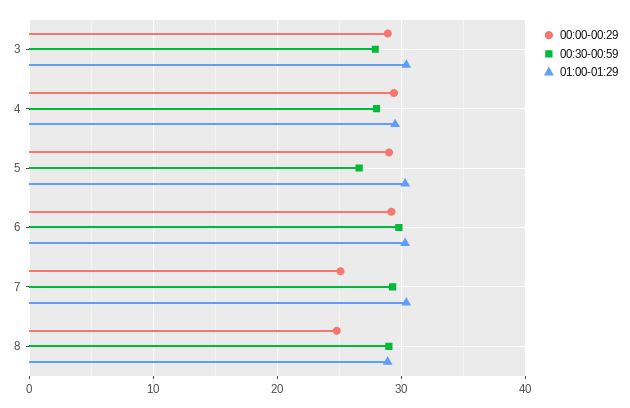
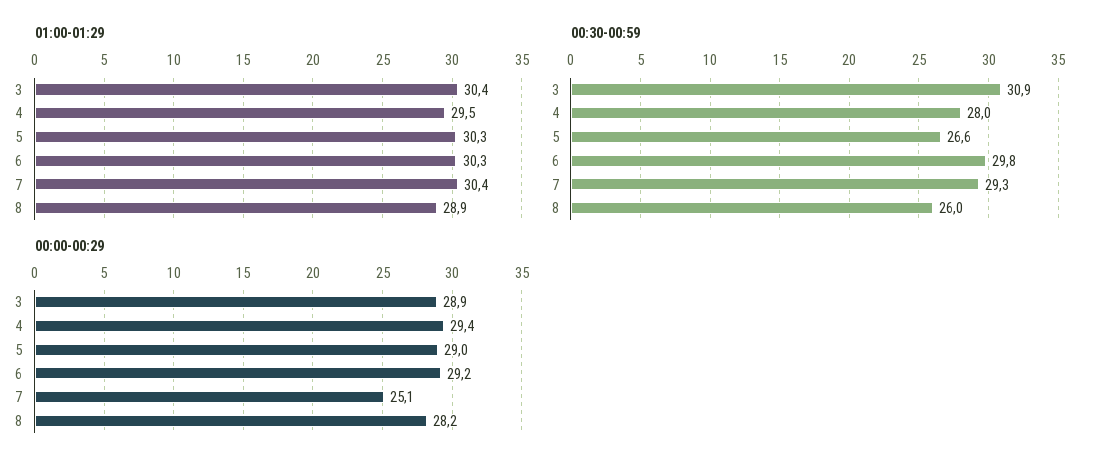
00:30-00:59, 3: 28 -> 30.9
00:00-00:29, 8: 25 -> 28.2
00:30-00:59, 8: 29 -> 26

